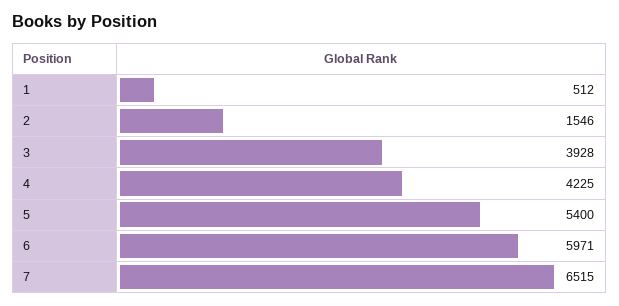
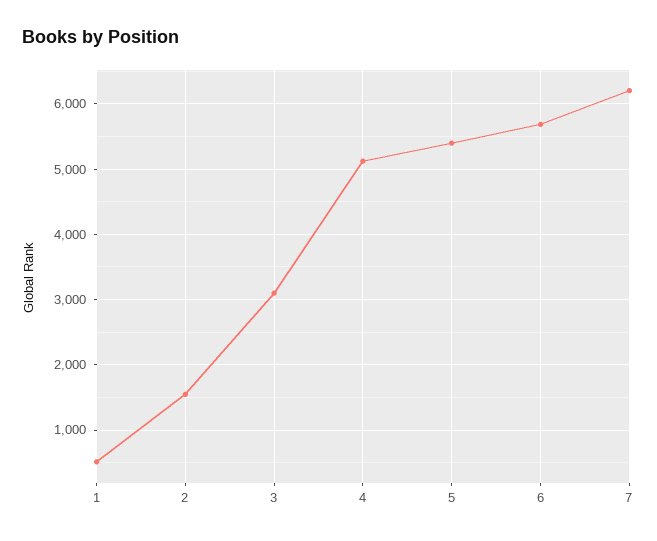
3: 3928 -> 3100
4: 4225 -> 5100
6: 5971 -> 5700
7: 6515 -> 6200

